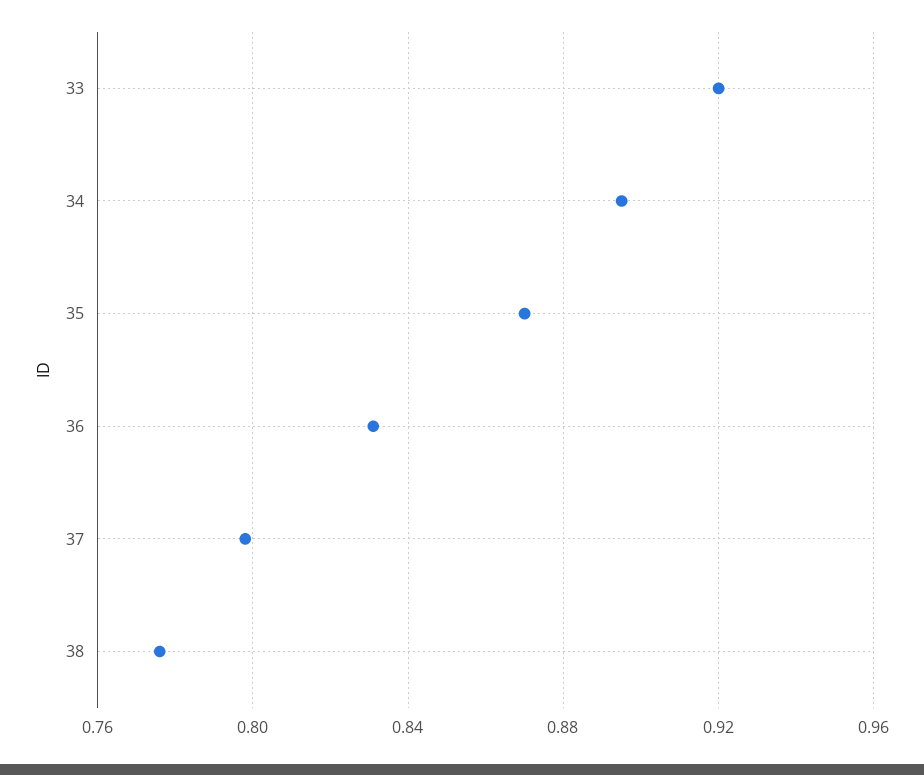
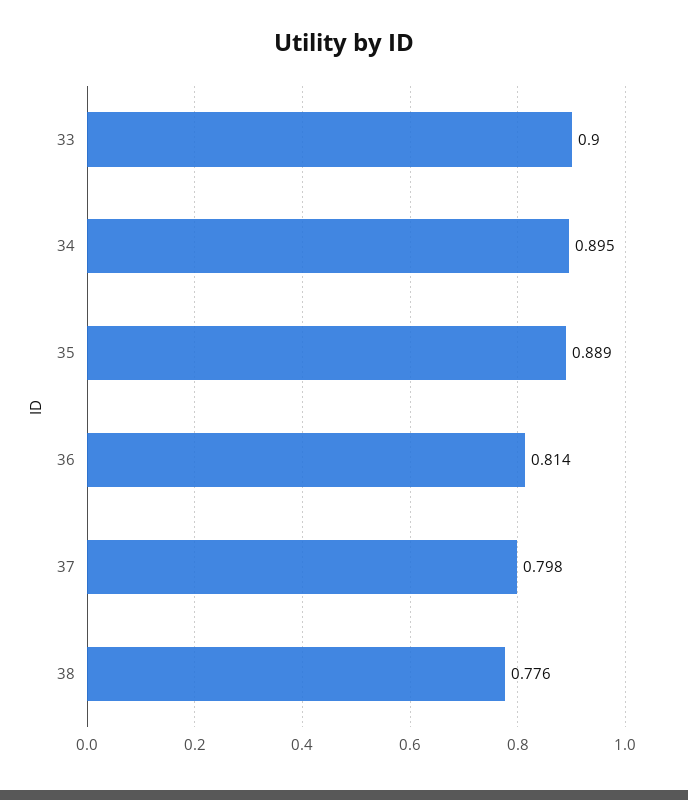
33: 0.92 -> 0.9
35: 0.87 -> 0.889
36: 0.83 -> 0.814

